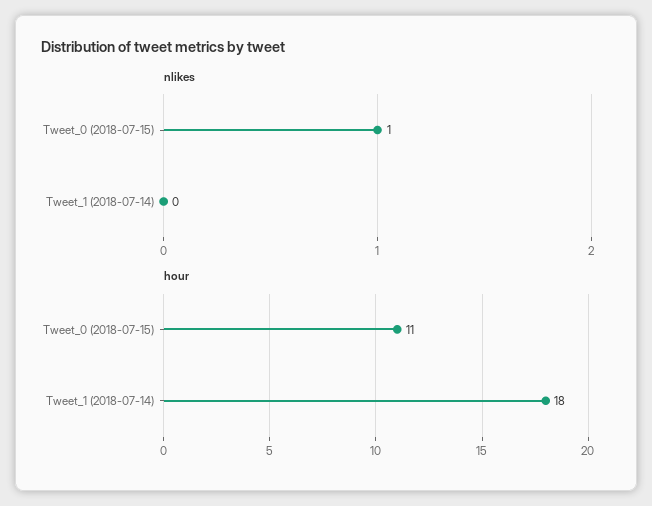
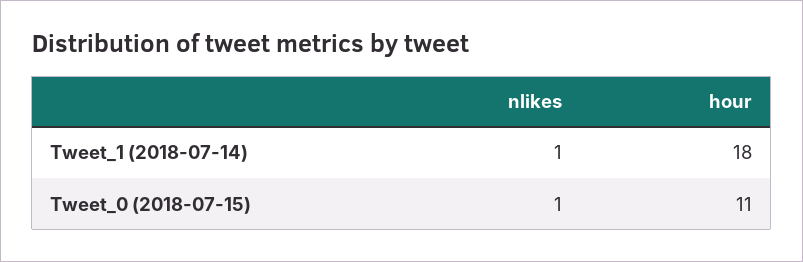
nlikes, Tweet_1 (2018-07-14): 0 -> 1

